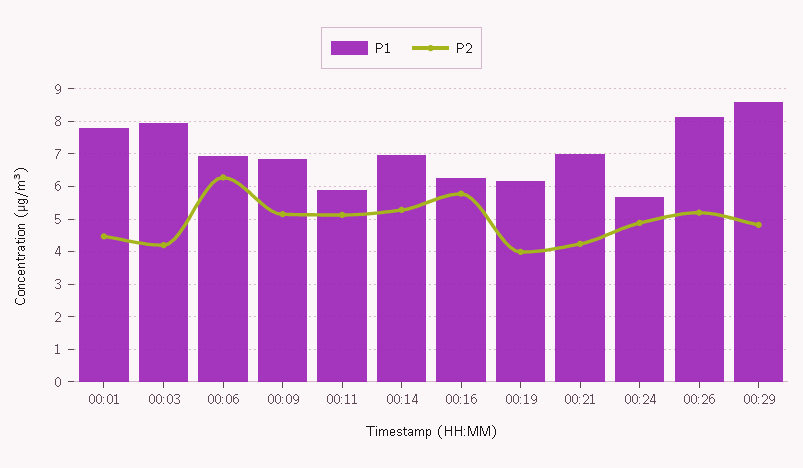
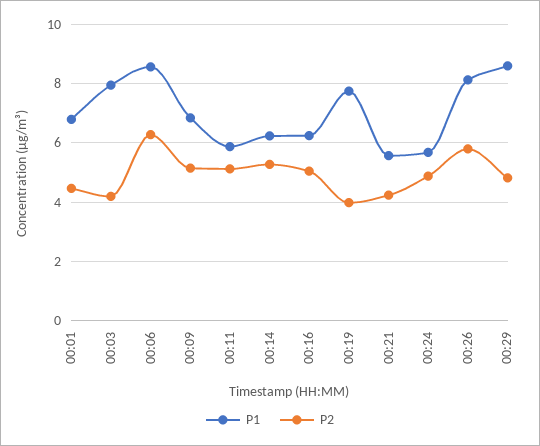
P1, 00:01: 7.8 -> 6.75
P1, 00:06: 7 -> 8.5
P1, 00:14: 7 -> 6.25
P2, 00:16: 5.8 -> 5
P1, 00:19: 6.2 -> 7.75
P1, 00:21: 7 -> 5.5
P2, 00:26: 5.2 -> 5.75

